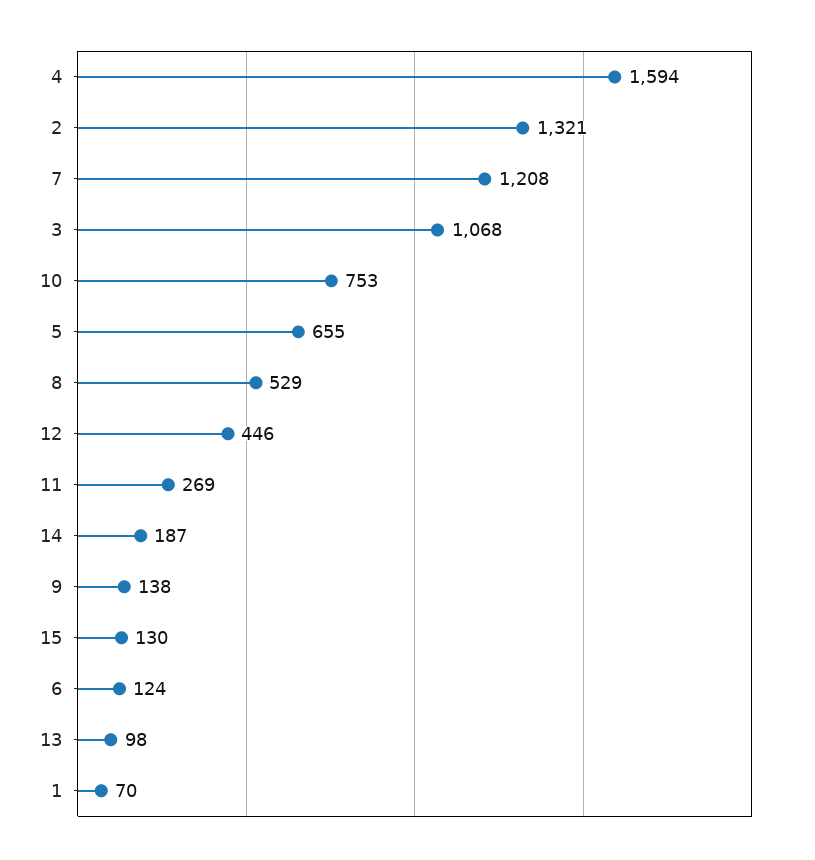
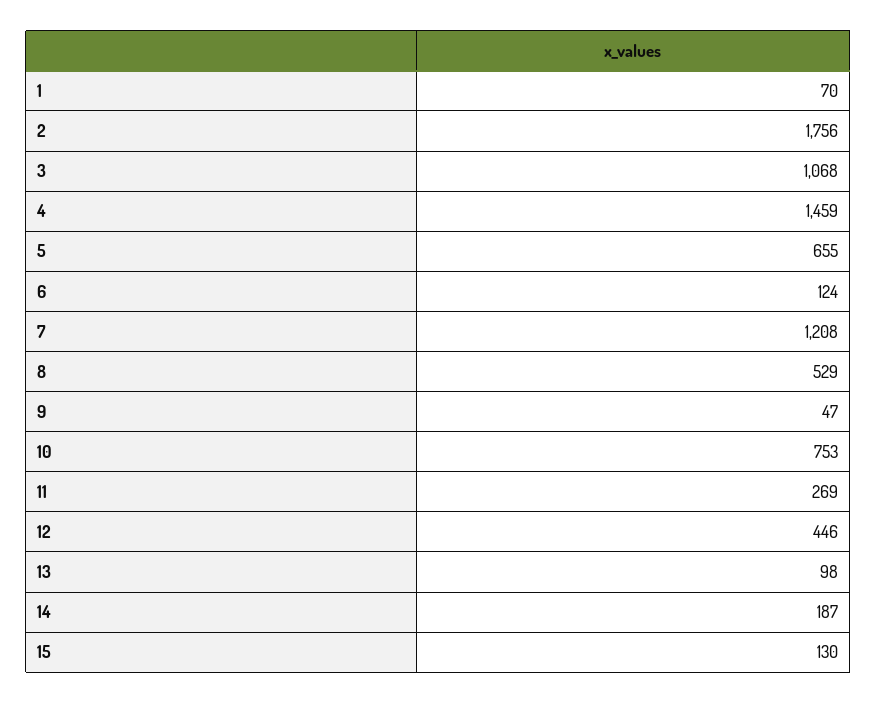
4: 1594 -> 1459
2: 1321 -> 1756
9: 138 -> 47

